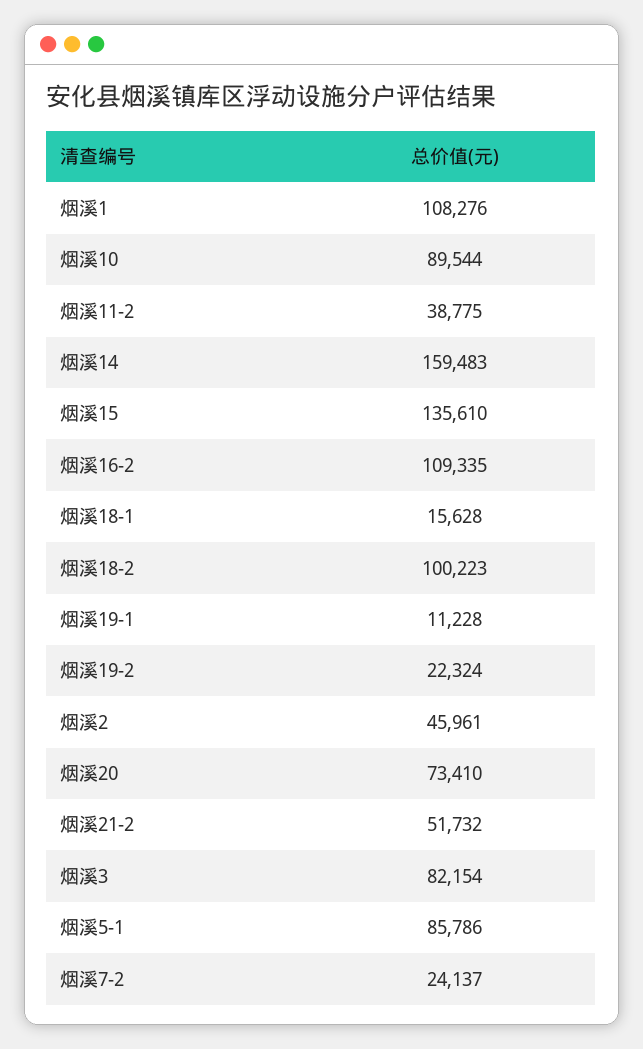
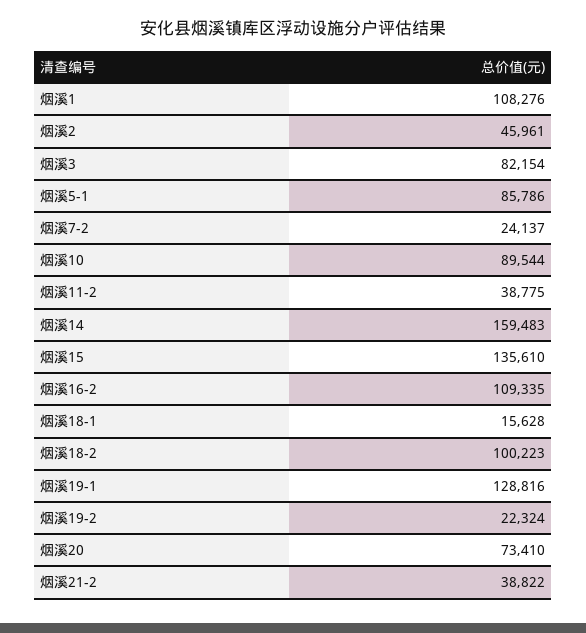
烟溪19-1: 11228 -> 128816
烟溪21-2: 51732 -> 38822

